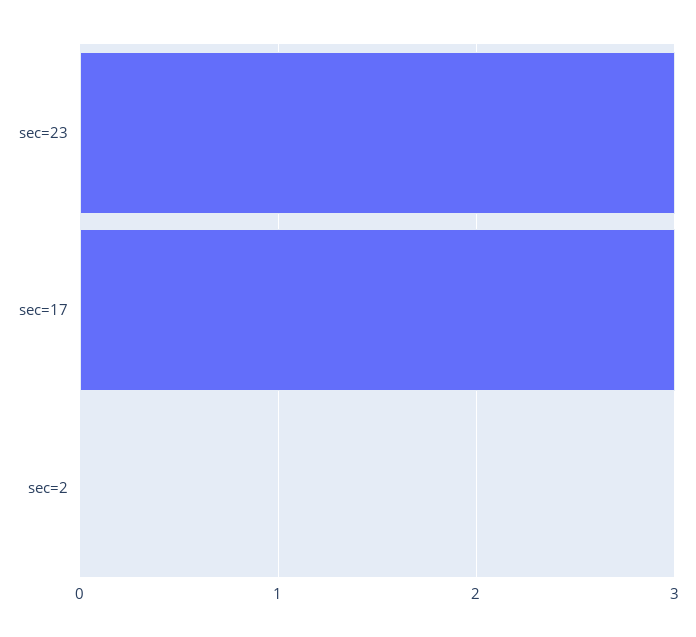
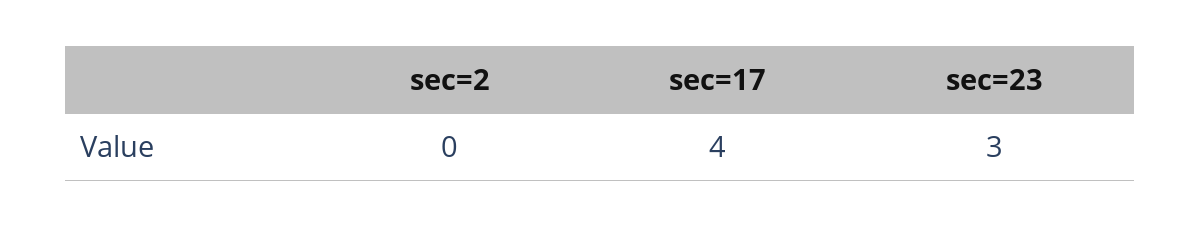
sec=17: 3 -> 4

